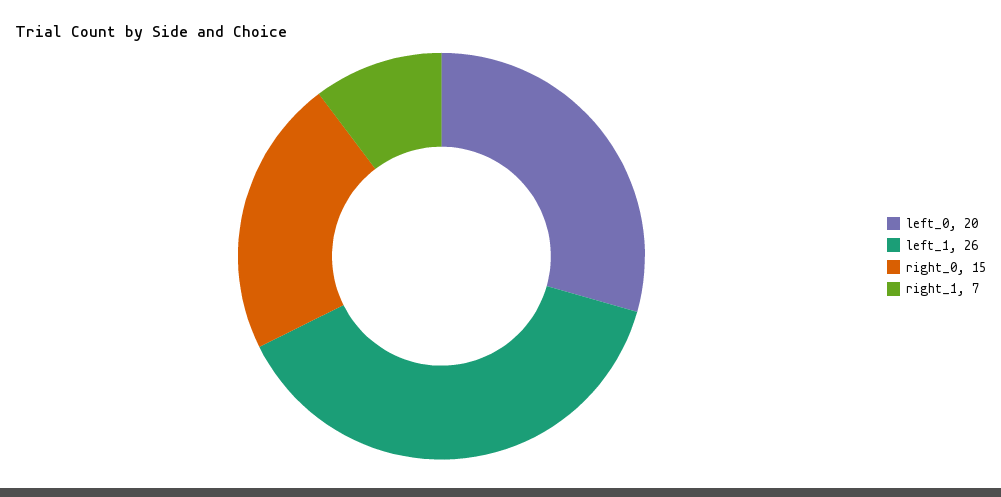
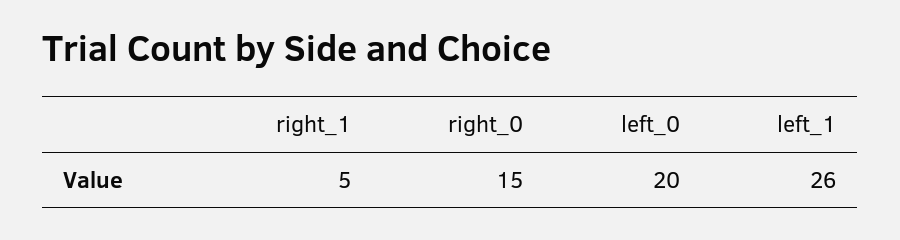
right_1: 7 -> 5

